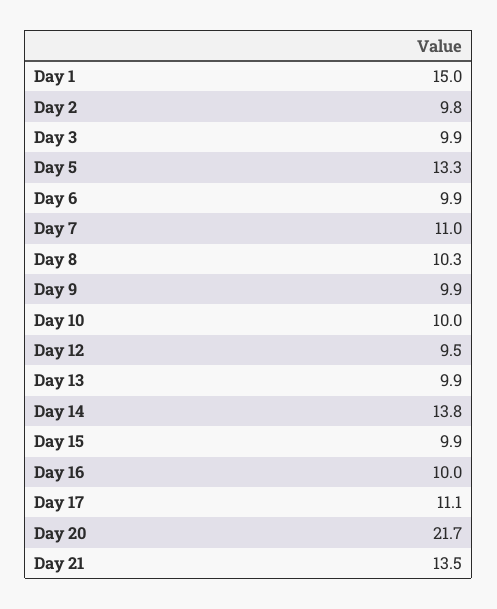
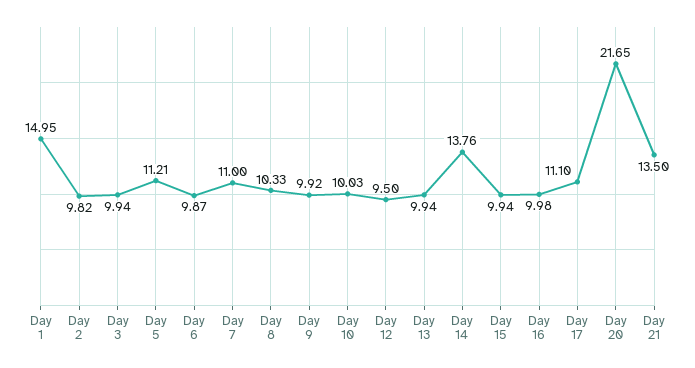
Day 5: 13.3 -> 11.21

